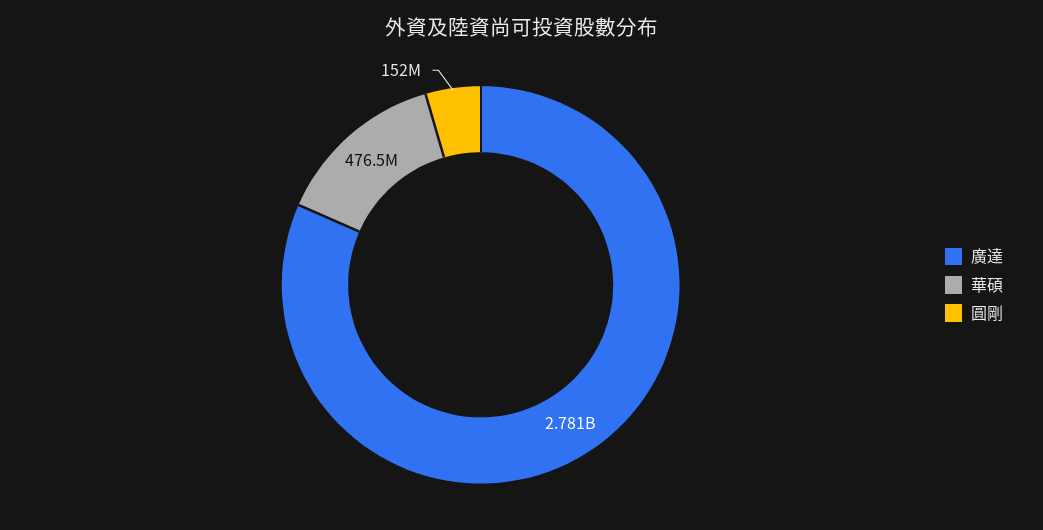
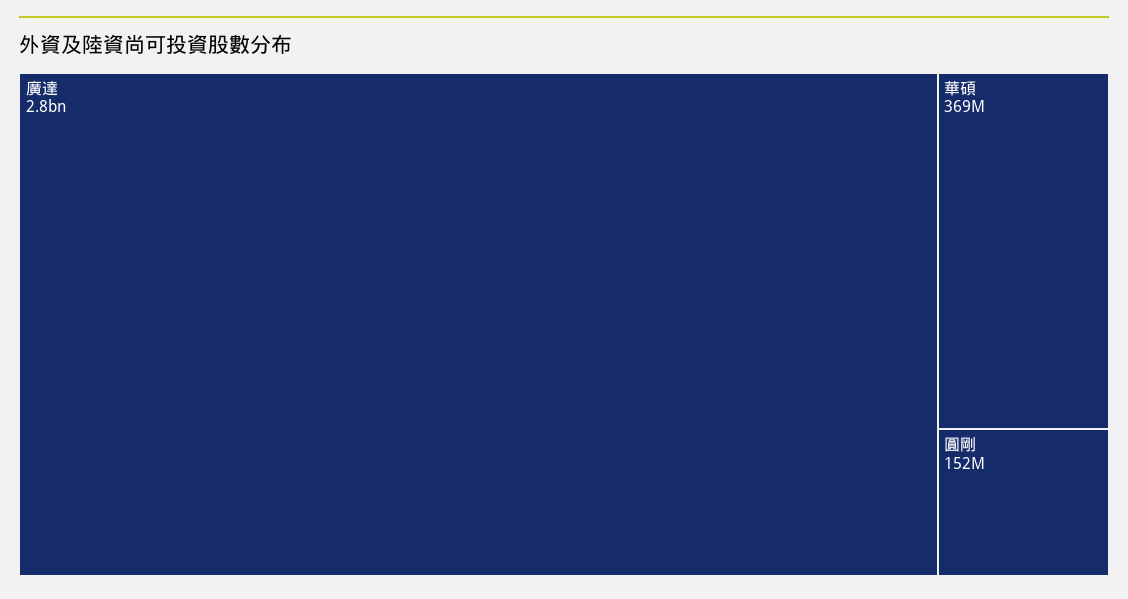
華碩: 476500000 -> 369000000

